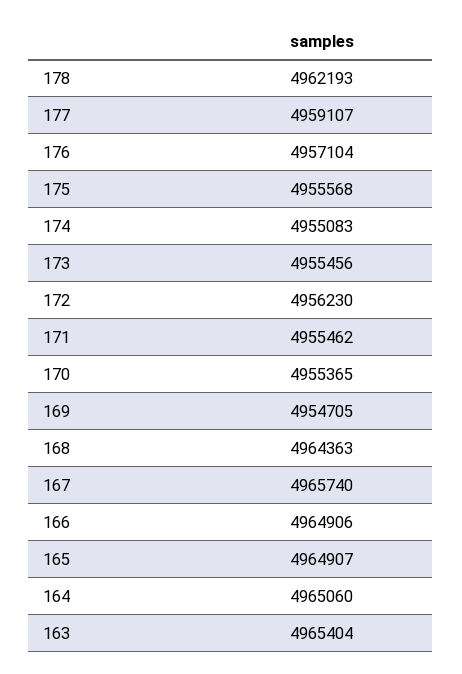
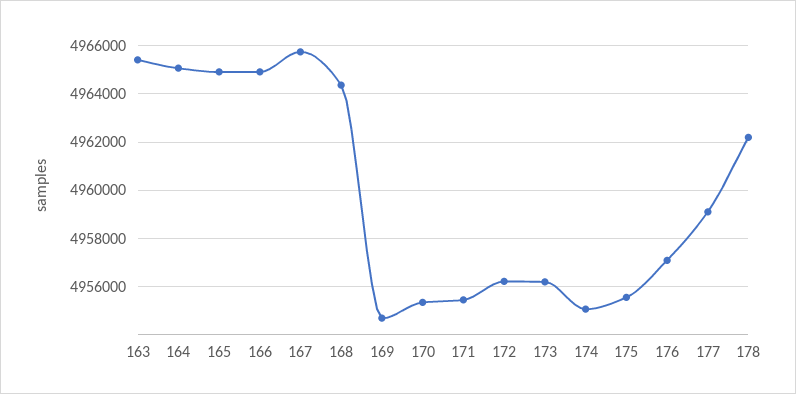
173: 4955456 -> 4956250

